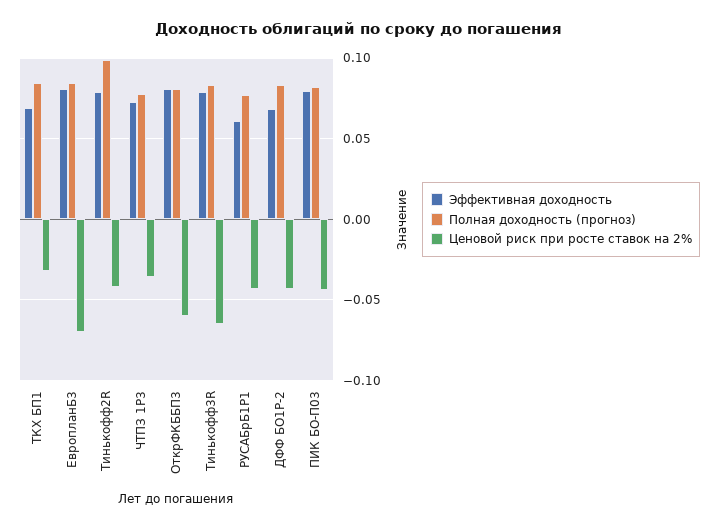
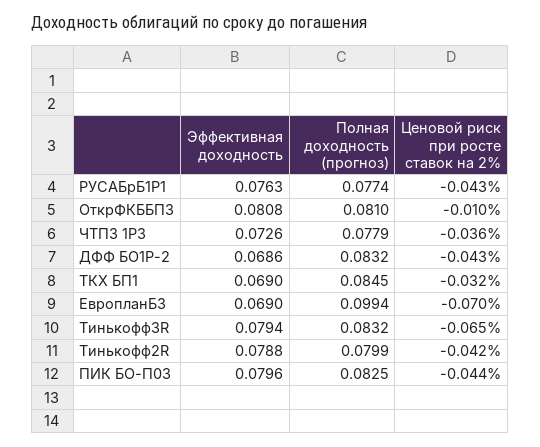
Эффективная доходность, ЕвропланБ3: 0.08 -> 0.069
Полная доходность (прогноз), ЕвропланБ3: 0.085 -> 0.0994
Полная доходность (прогноз), Тинькофф2R: 0.1 -> 0.0799
Ценовой риск при росте ставок на 2%, ОткрФКББП3: -0.06 -> -0.01
Эффективная доходность, РУСАБрБ1P1: 0.06 -> 0.0763

